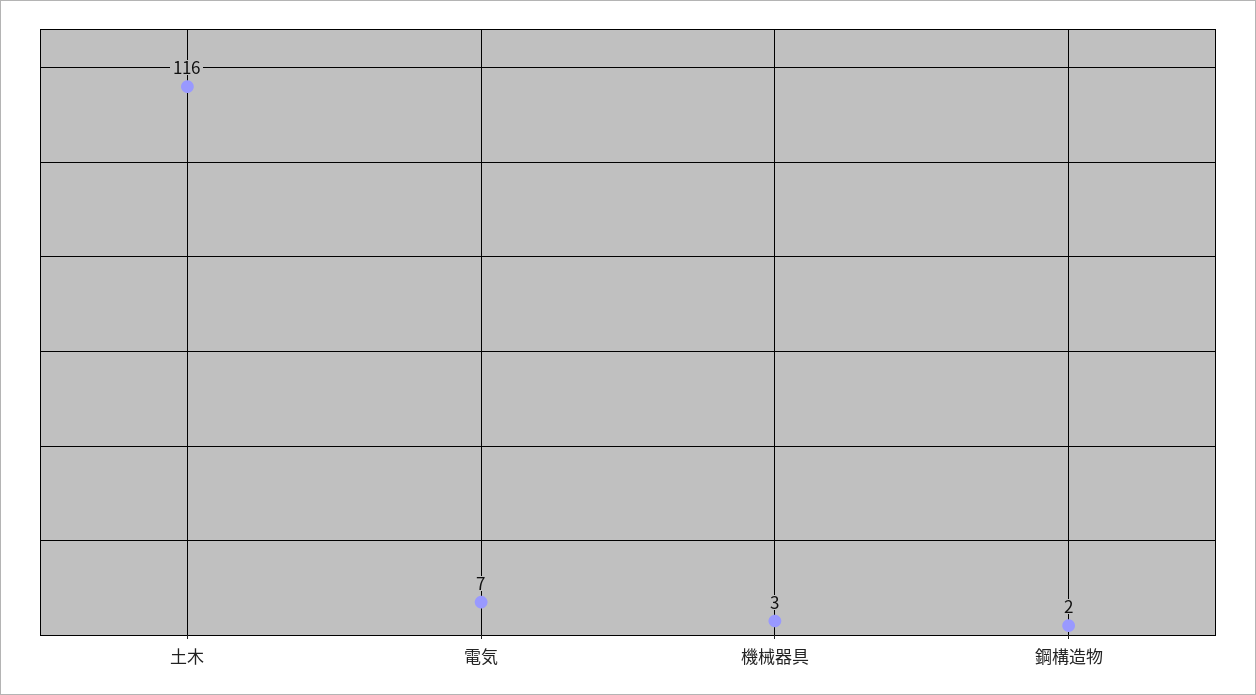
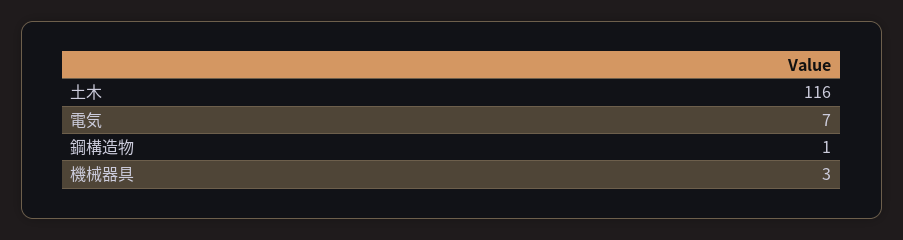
鋼構造物: 2 -> 1

